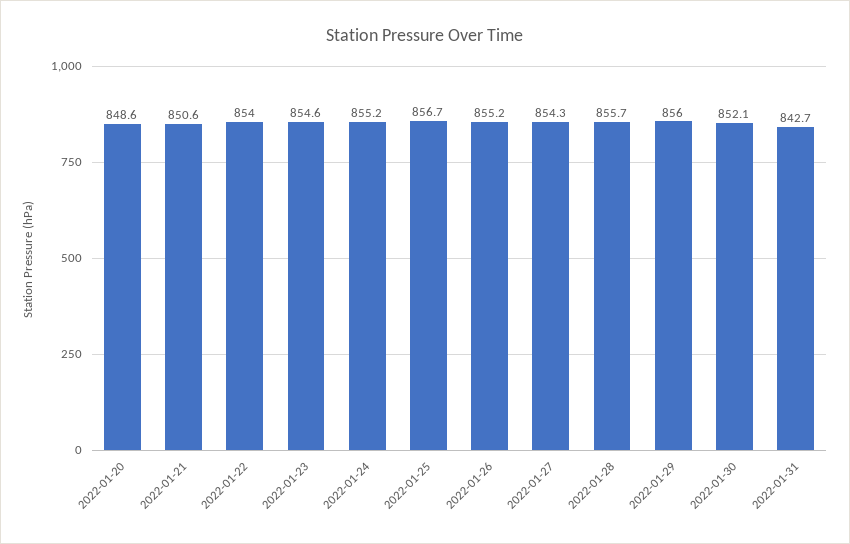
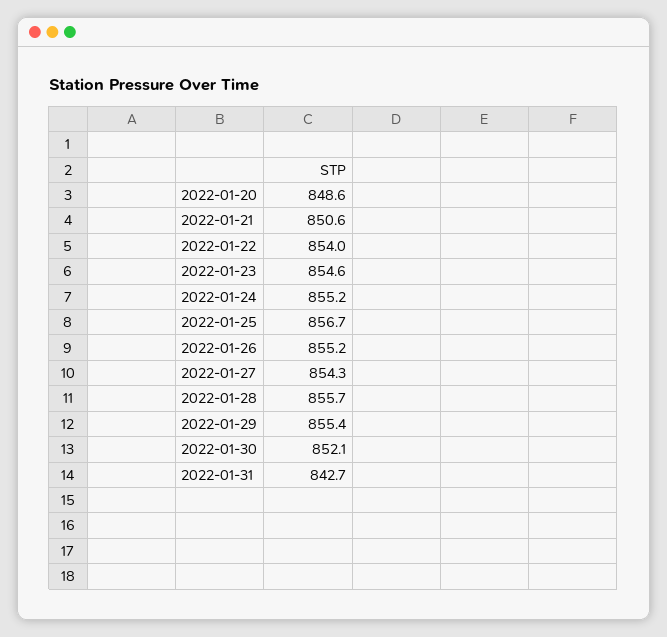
2022-01-29: 856 -> 855.4

